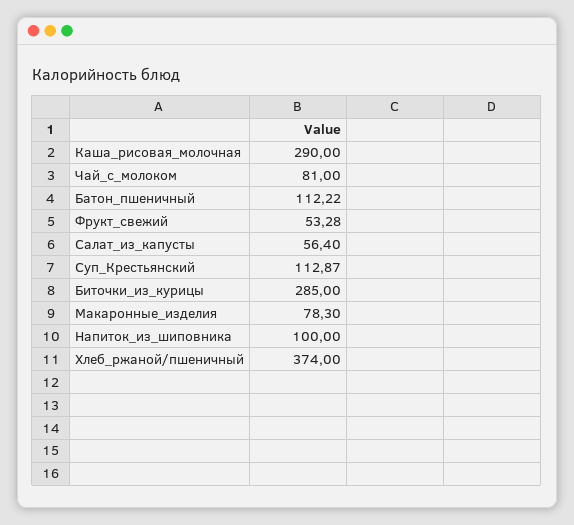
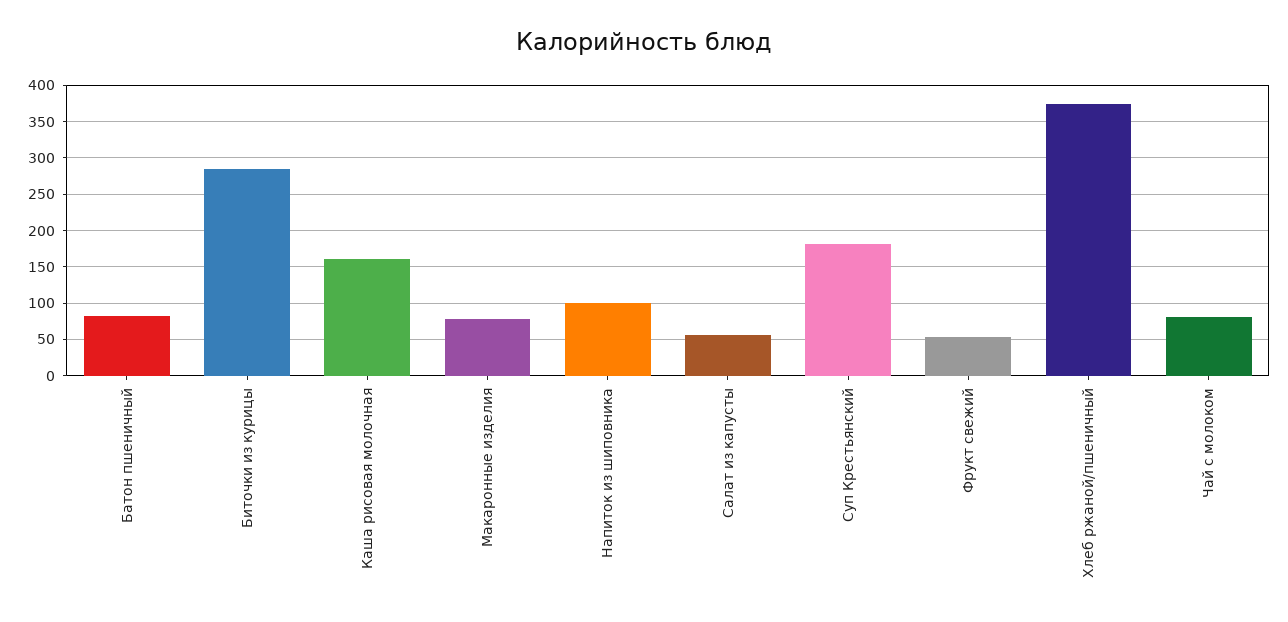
Каша_рисовая_молочная: 290 -> 160
Батон_пшеничный: 112.22 -> 80
Суп_Крестьянский: 112.87 -> 180

